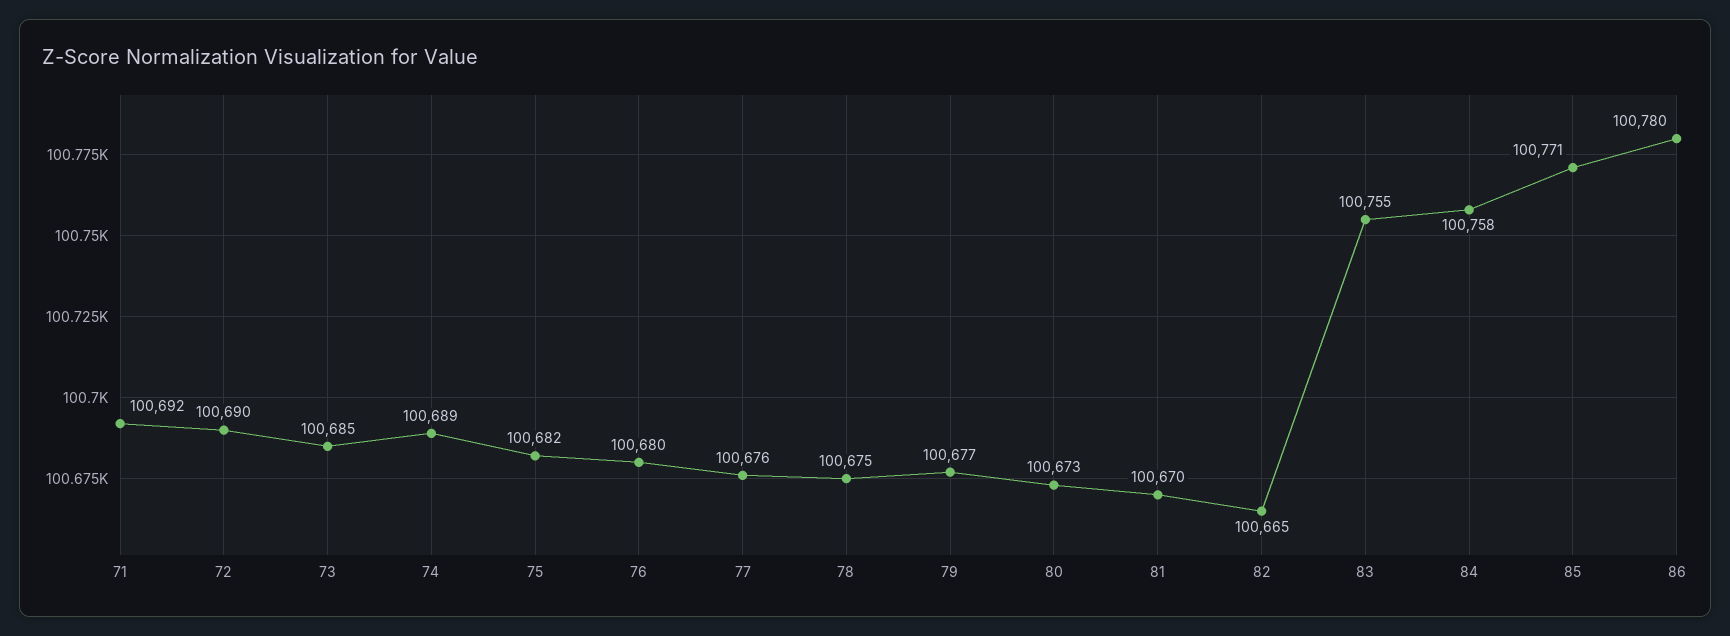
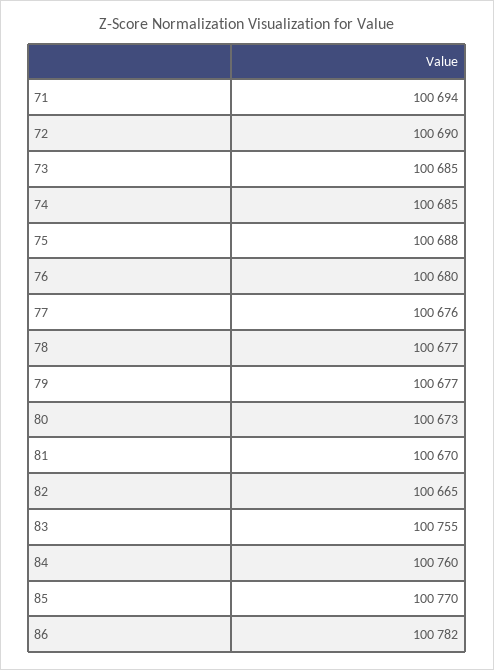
71: 100692 -> 100694
74: 100689 -> 100685
75: 100682 -> 100688
78: 100675 -> 100677
84: 100758 -> 100760
85: 100771 -> 100770
86: 100780 -> 100782

